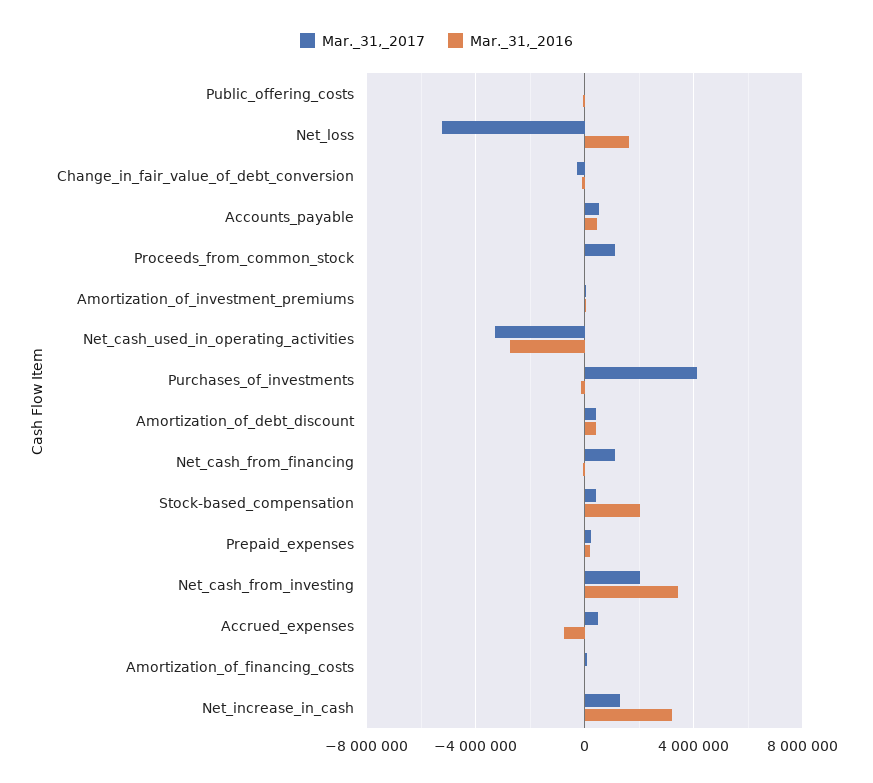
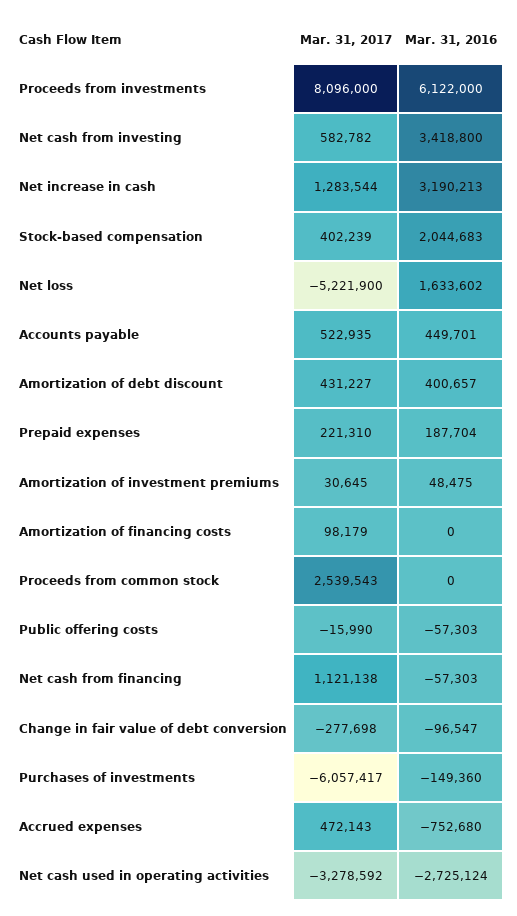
Mar._31,_2017, Proceeds_from_common_stock: 1000000 -> 2539543
Mar._31,_2017, Purchases_of_investments: 4000000 -> -6057417
Mar._31,_2017, Net_cash_from_investing: 2000000 -> 582782
Mar._31,_2017, Proceeds from investments: none -> 8096000
Mar._31,_2016, Proceeds from investments: none -> 6122000

